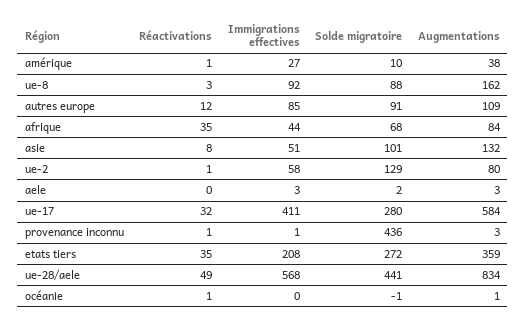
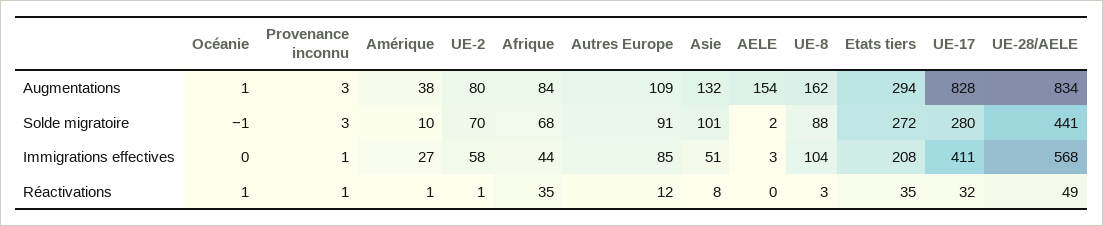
Immigrations effectives, ue-8: 92 -> 104
Solde migratoire, ue-2: 129 -> 70
Augmentations, aele: 3 -> 154
Augmentations, ue-17: 584 -> 828
Solde migratoire, provenance inconnu: 436 -> 3
Augmentations, etats tiers: 359 -> 294

